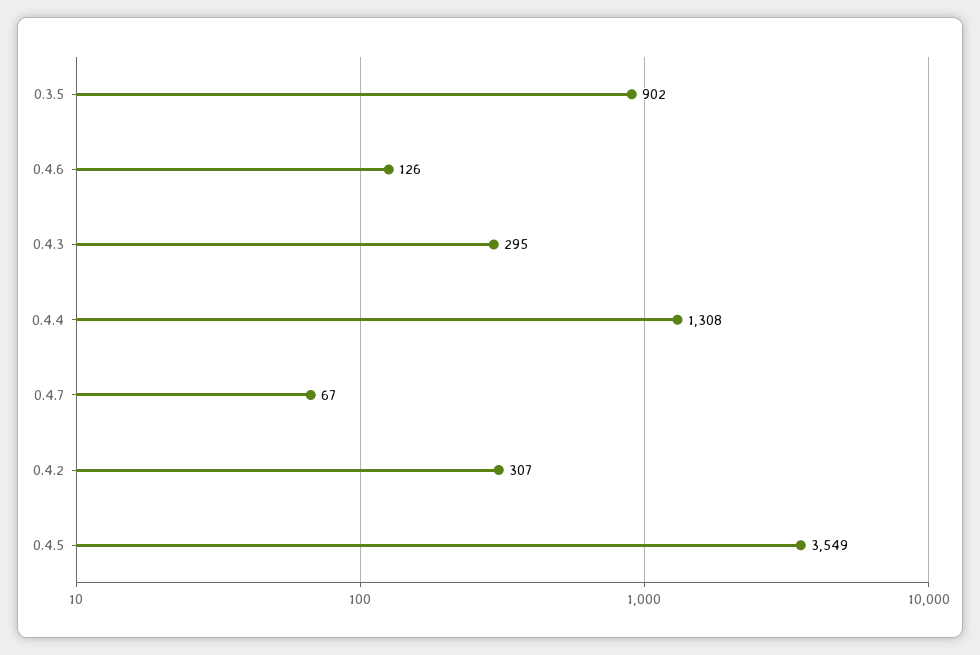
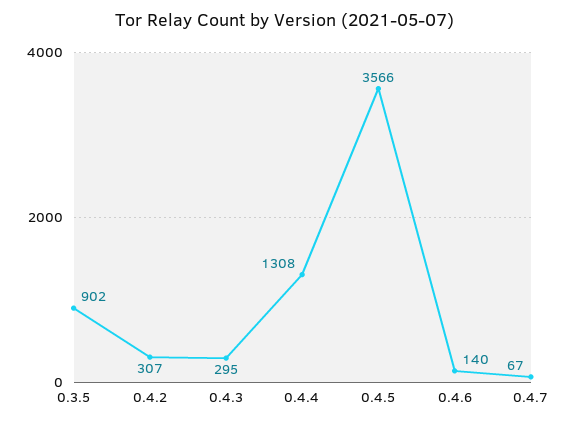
0.4.6: 126 -> 140
0.4.5: 3549 -> 3566

